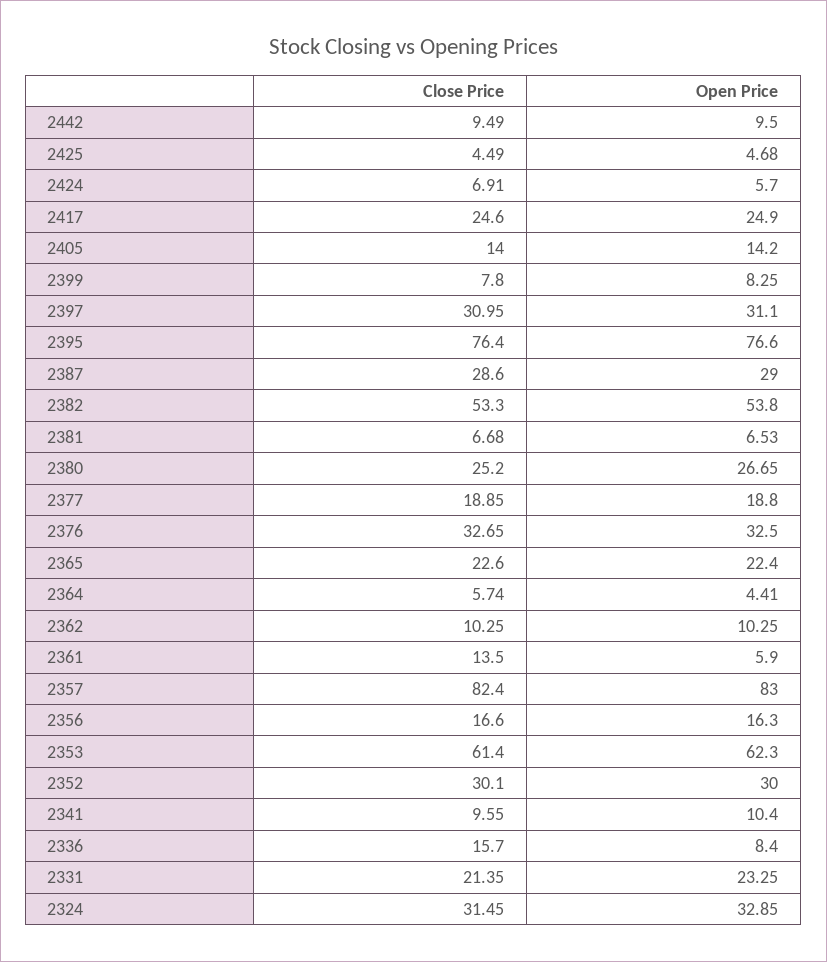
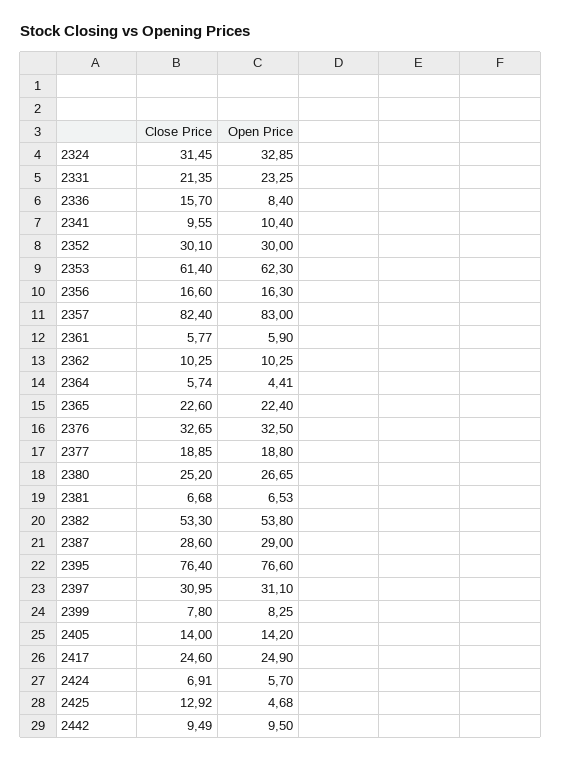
Close Price, 2425: 4.49 -> 12.92
Close Price, 2361: 13.5 -> 5.77

